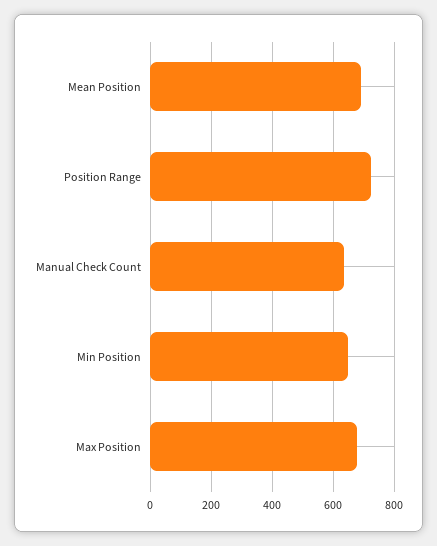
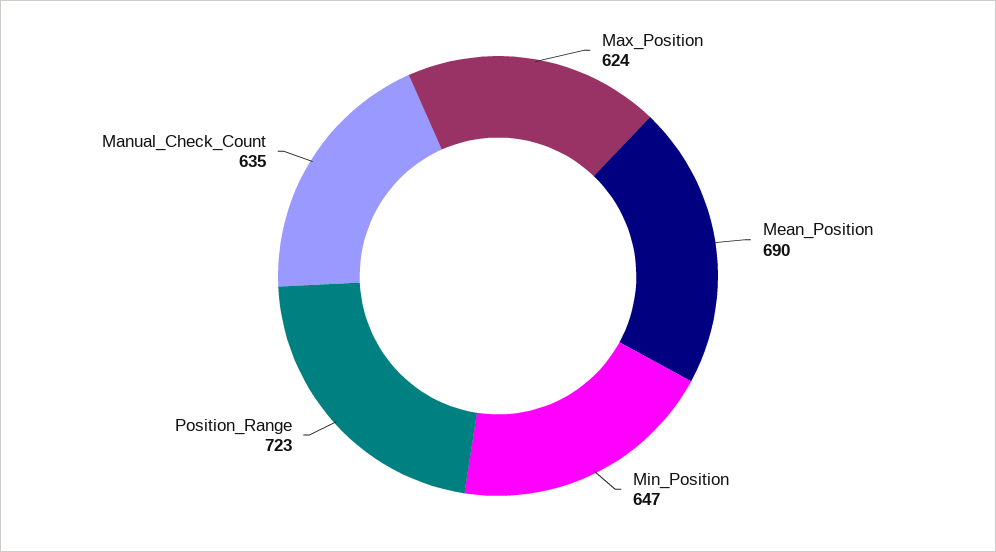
Max Position: 680 -> 624

